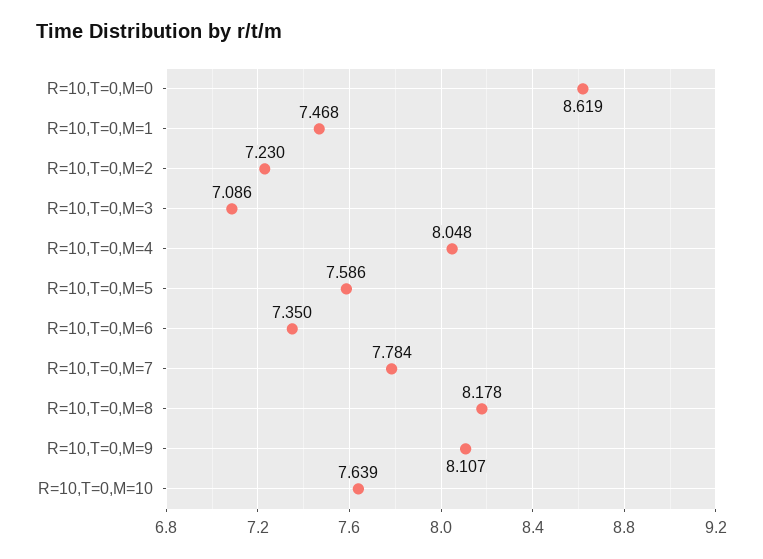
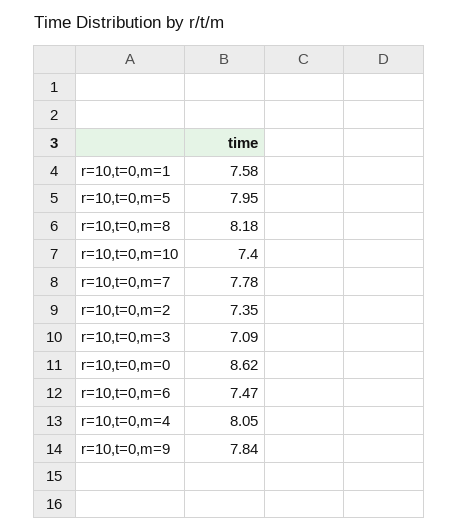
R=10,T=0,M=1: 7.468 -> 7.58
R=10,T=0,M=2: 7.23 -> 7.35
R=10,T=0,M=5: 7.586 -> 7.95
R=10,T=0,M=6: 7.35 -> 7.47
R=10,T=0,M=9: 8.107 -> 7.84
R=10,T=0,M=10: 7.639 -> 7.4

